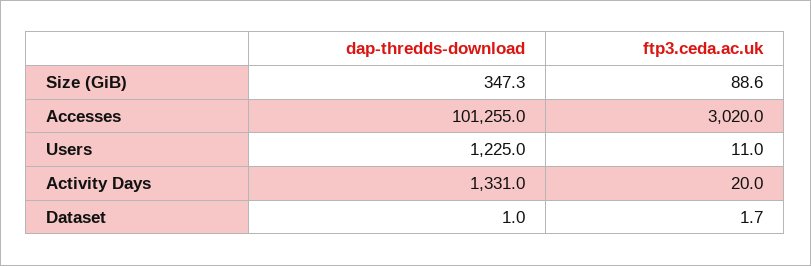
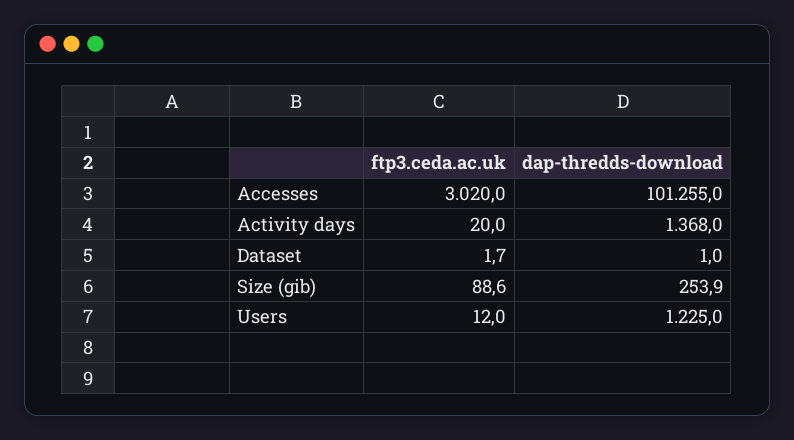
dap-thredds-download, Size (GiB): 347.3 -> 253.9
ftp3.ceda.ac.uk, Users: 11 -> 12
dap-thredds-download, Activity Days: 1331 -> 1368

